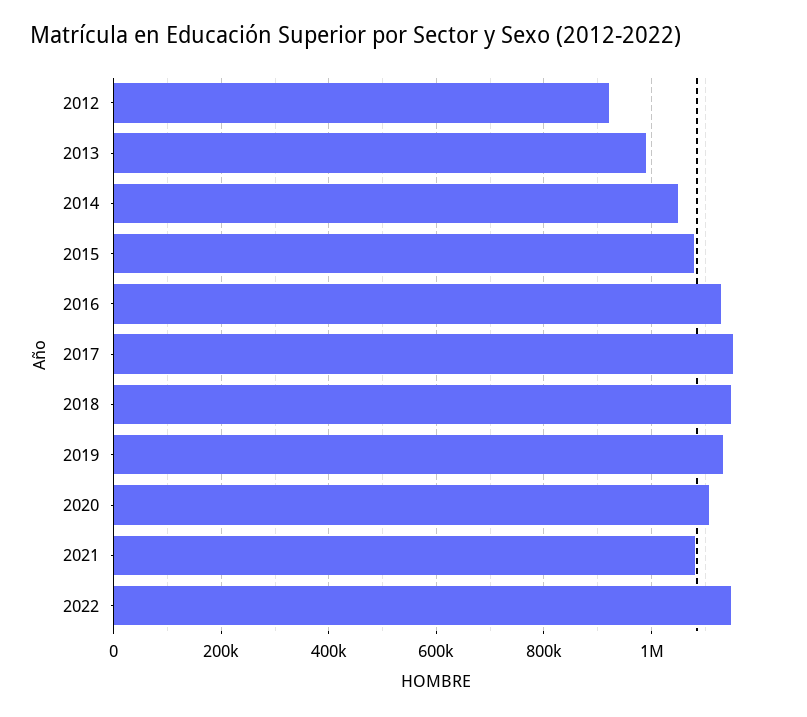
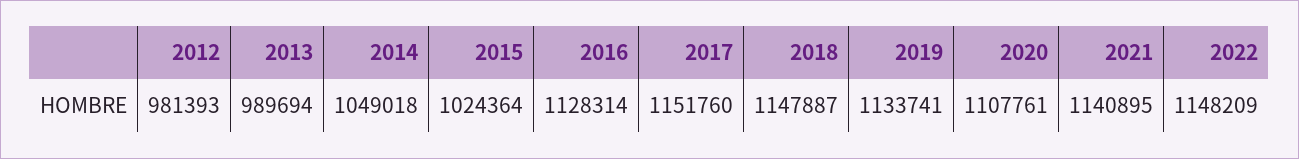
2012: 920000 -> 981393
2015: 1080000 -> 1024364
2021: 1080000 -> 1140895

